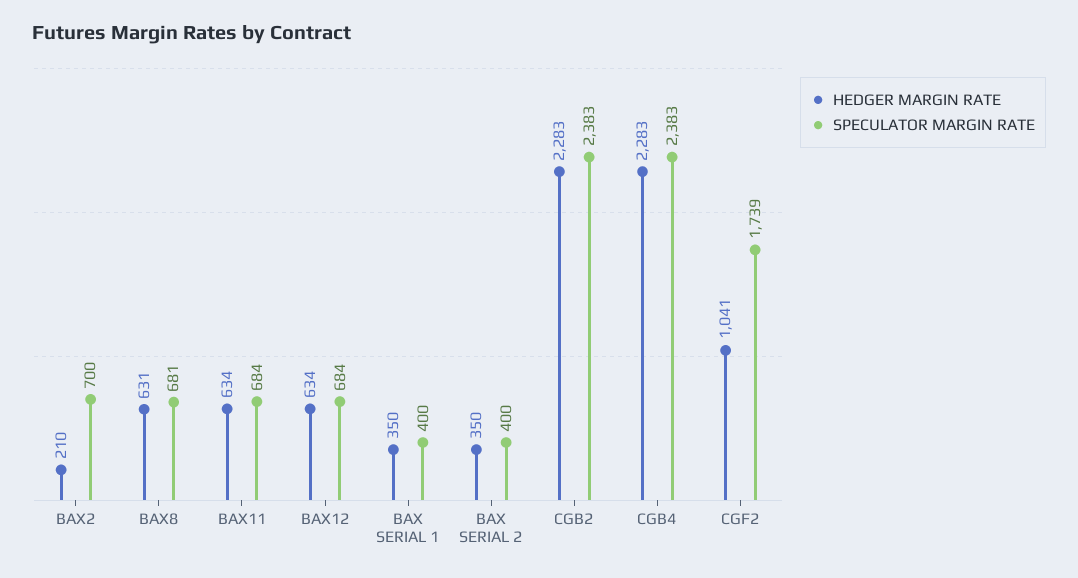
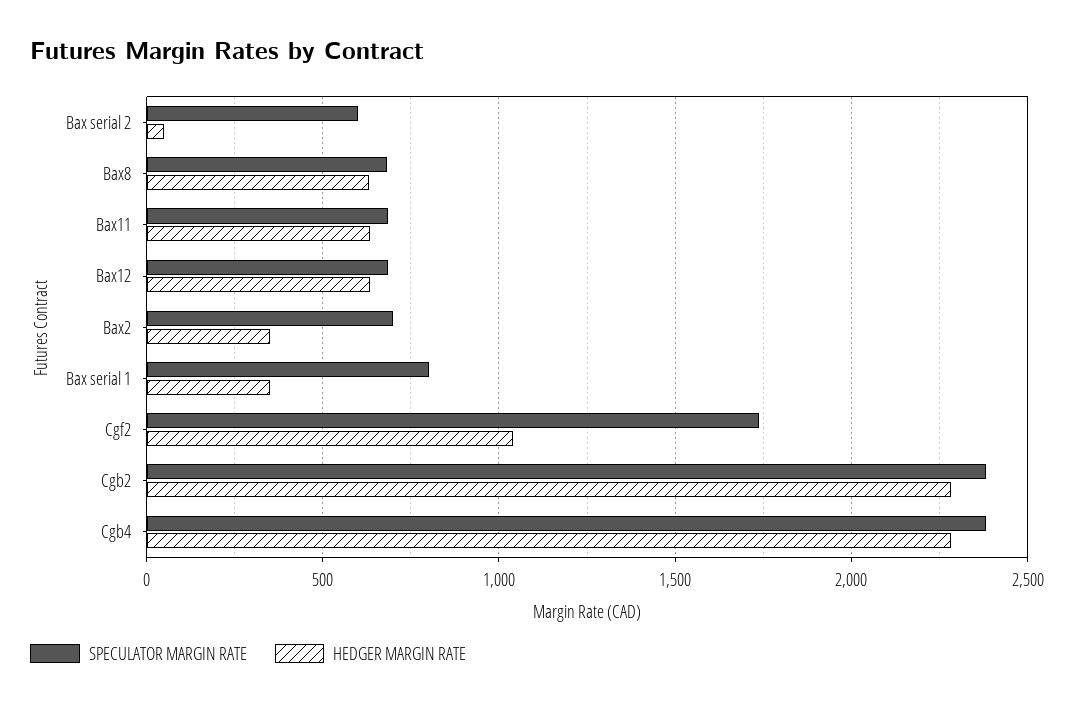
HEDGER MARGIN RATE, BAX2: 210 -> 350
SPECULATOR MARGIN RATE, BAX SERIAL 1: 400 -> 800
HEDGER MARGIN RATE, BAX SERIAL 2: 350 -> 50
SPECULATOR MARGIN RATE, BAX SERIAL 2: 400 -> 600

